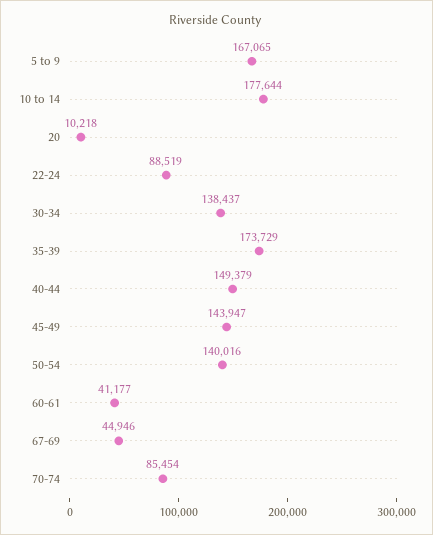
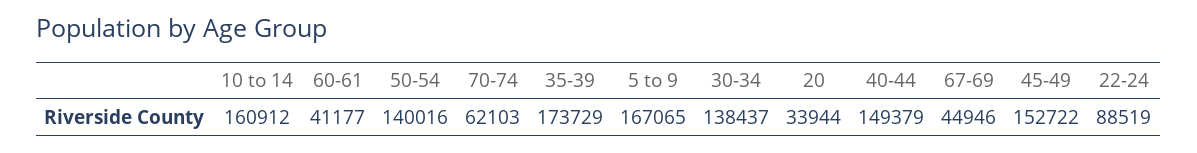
10 to 14: 177644 -> 160912
20: 10218 -> 33944
45-49: 143947 -> 152722
70-74: 85454 -> 62103

